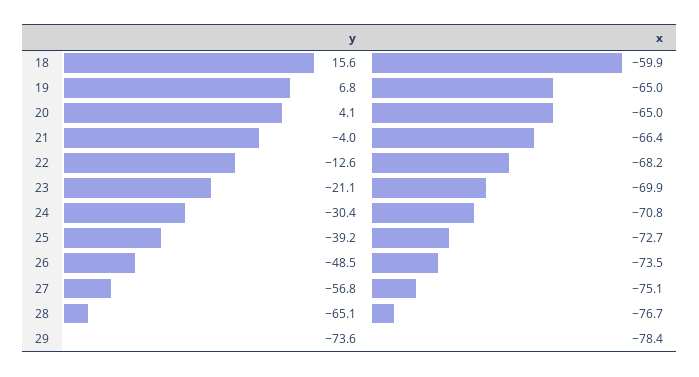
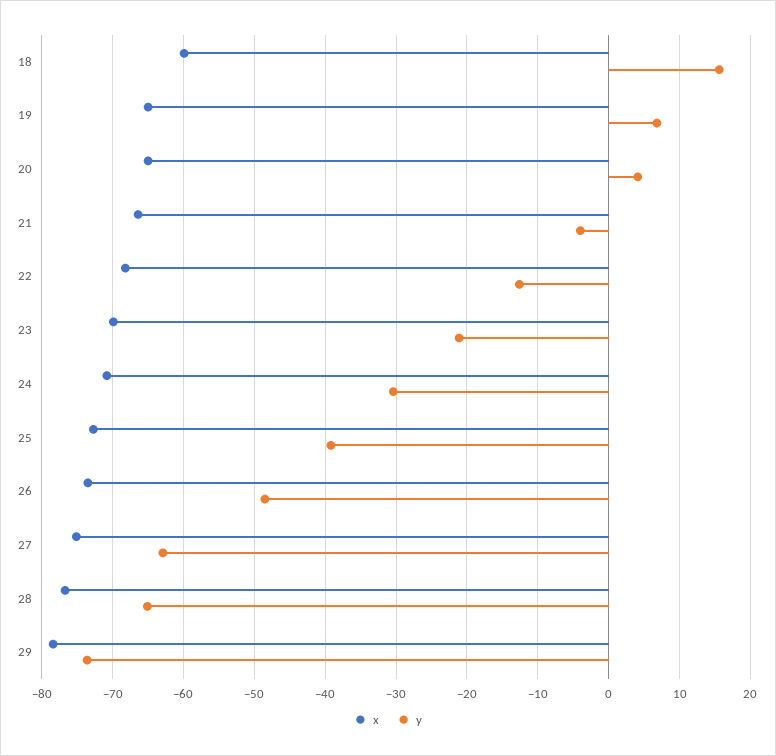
y, 27: -56.8 -> -63

